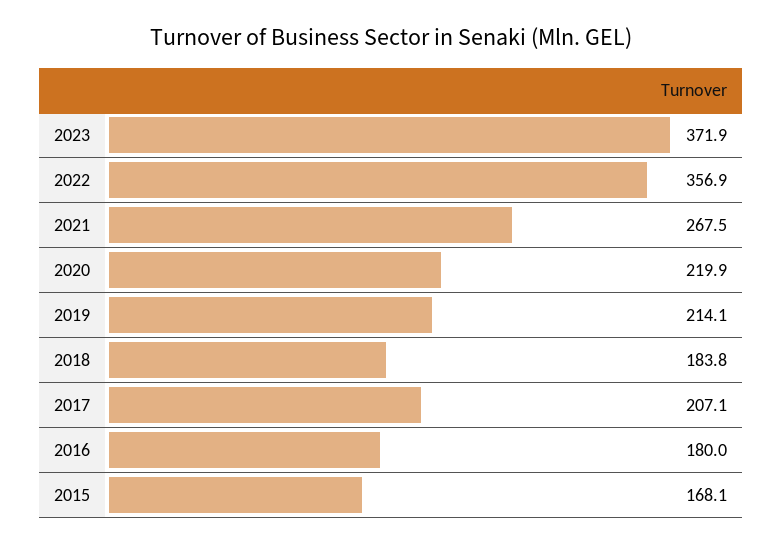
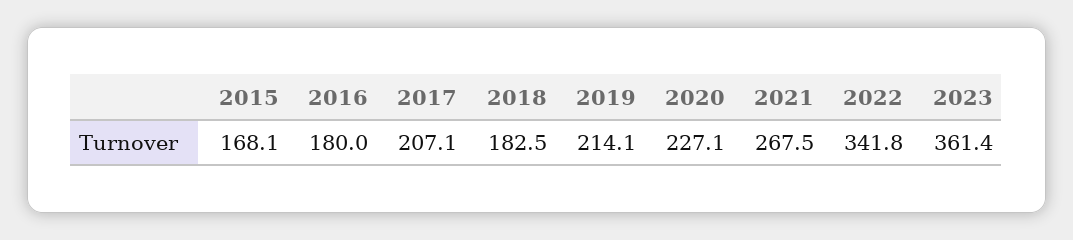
2023: 371.9 -> 361.4
2022: 356.9 -> 341.8
2020: 219.9 -> 227.1
2018: 183.8 -> 182.5

